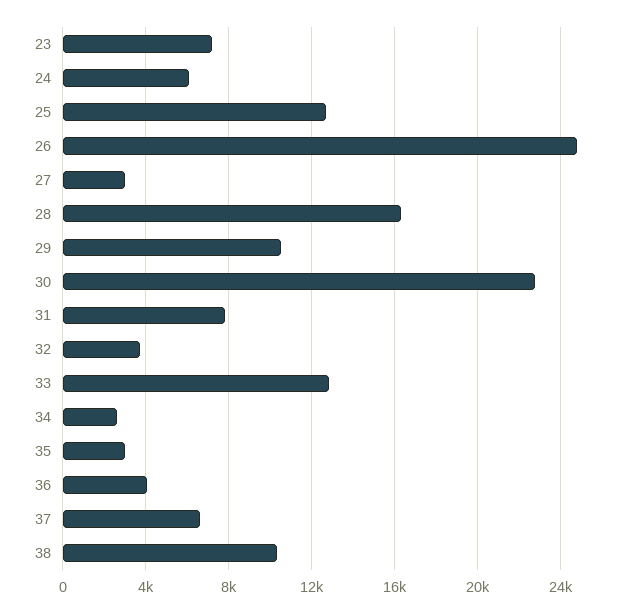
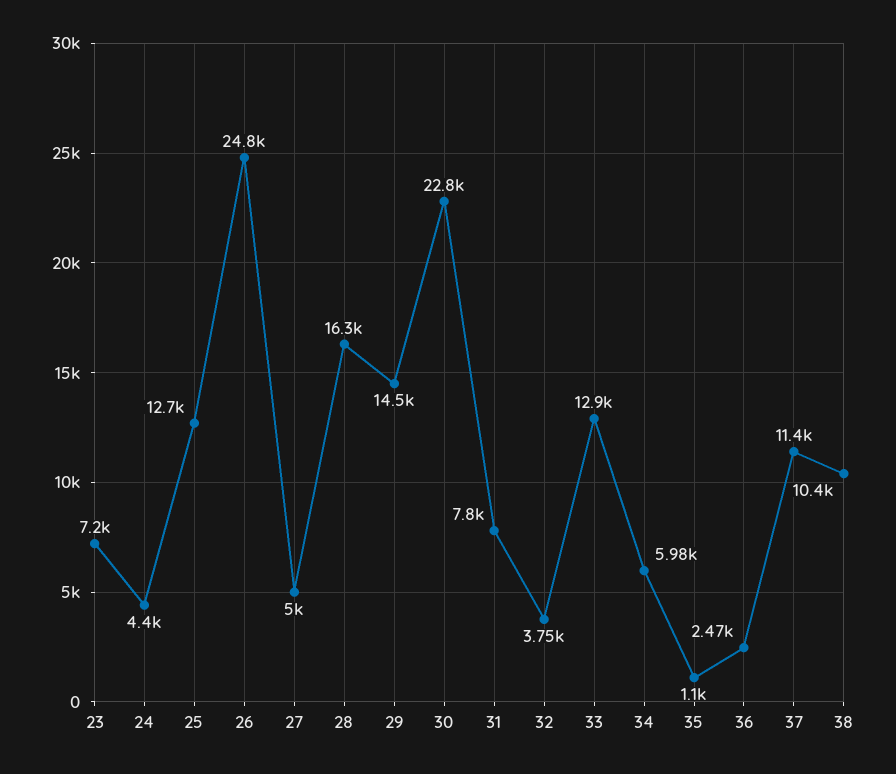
24: 6000 -> 4400
27: 3000 -> 5000
29: 10500 -> 14500
34: 2500 -> 5980
35: 3000 -> 1100
36: 4000 -> 2470
37: 6500 -> 11400

